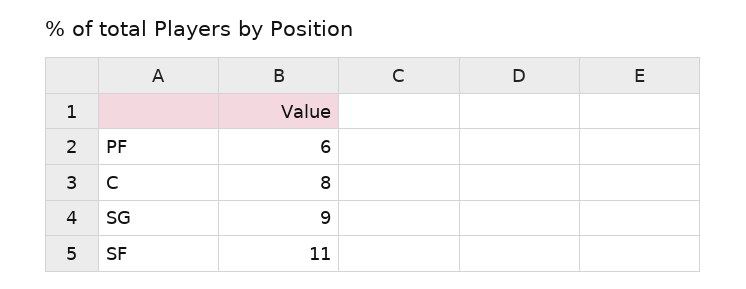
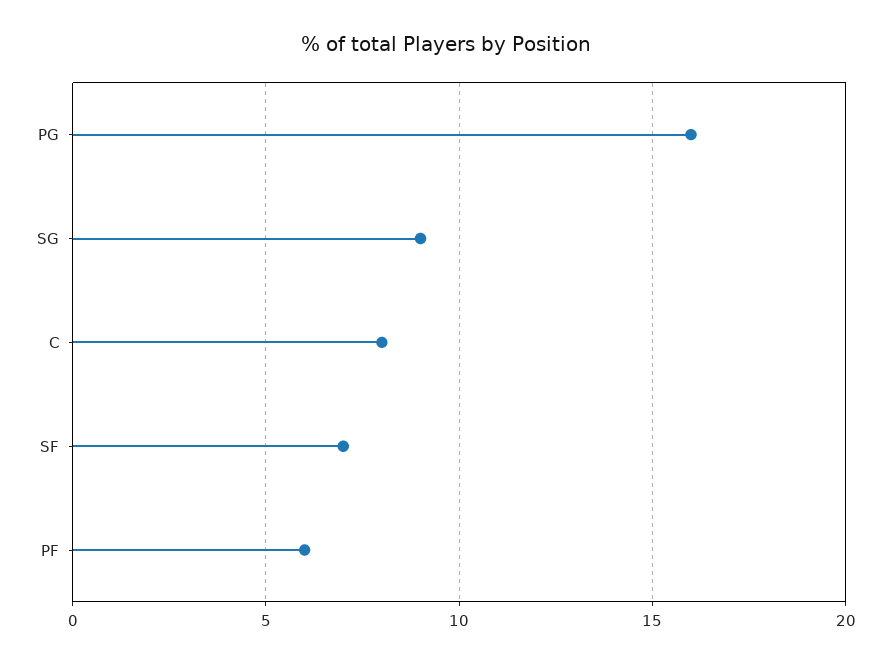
SF: 11 -> 7
PG: none -> 16

